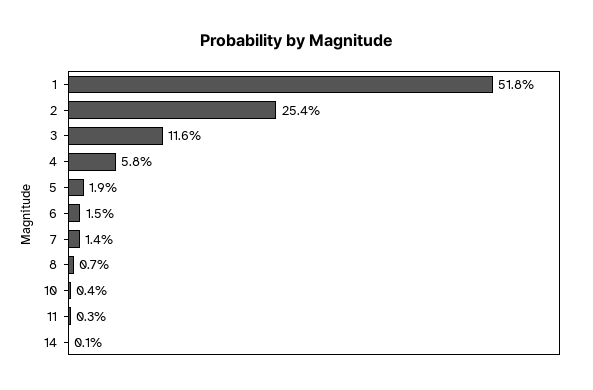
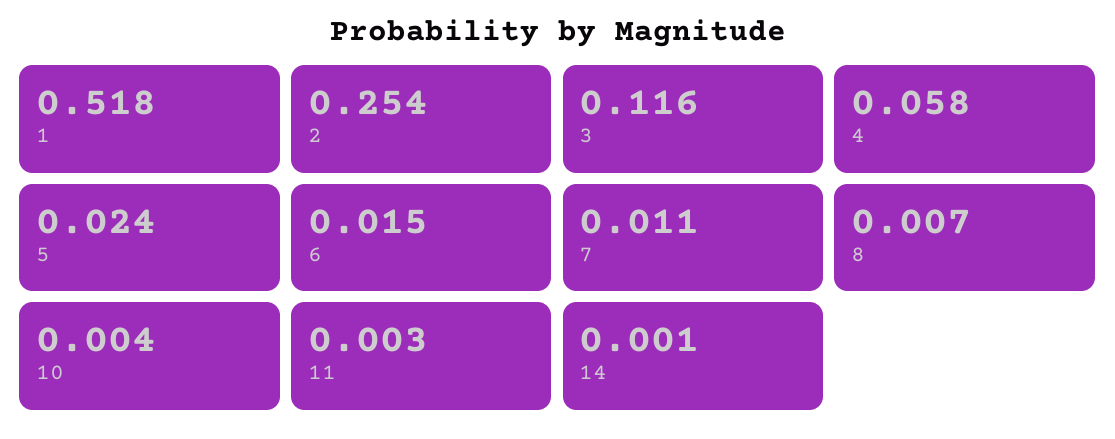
5: 0.019 -> 0.024
7: 0.014 -> 0.011

